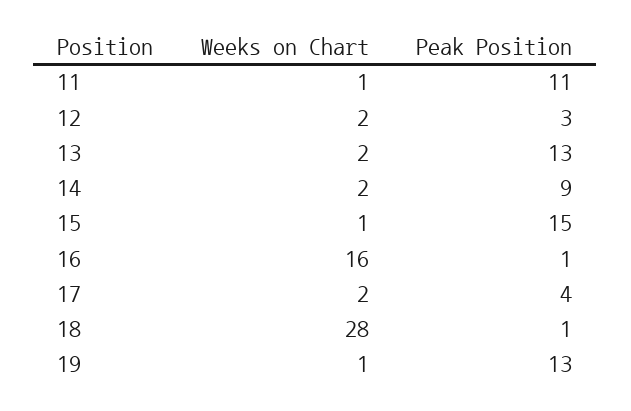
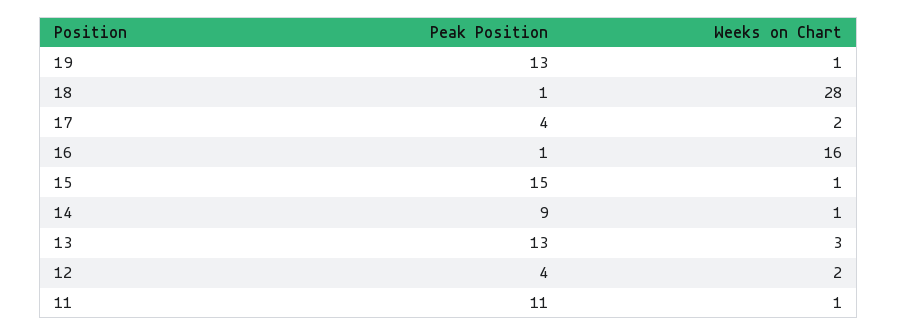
Peak Position, 12: 3 -> 4
Weeks on Chart, 13: 2 -> 3
Weeks on Chart, 14: 2 -> 1

